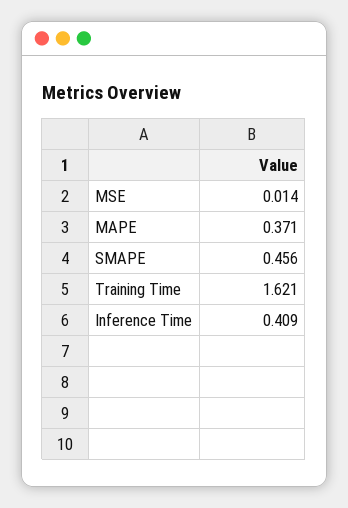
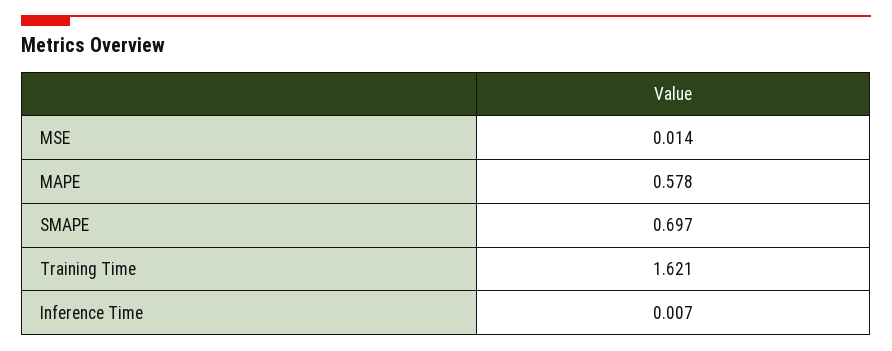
MAPE: 0.371 -> 0.578
SMAPE: 0.456 -> 0.697
Inference Time: 0.409 -> 0.007

